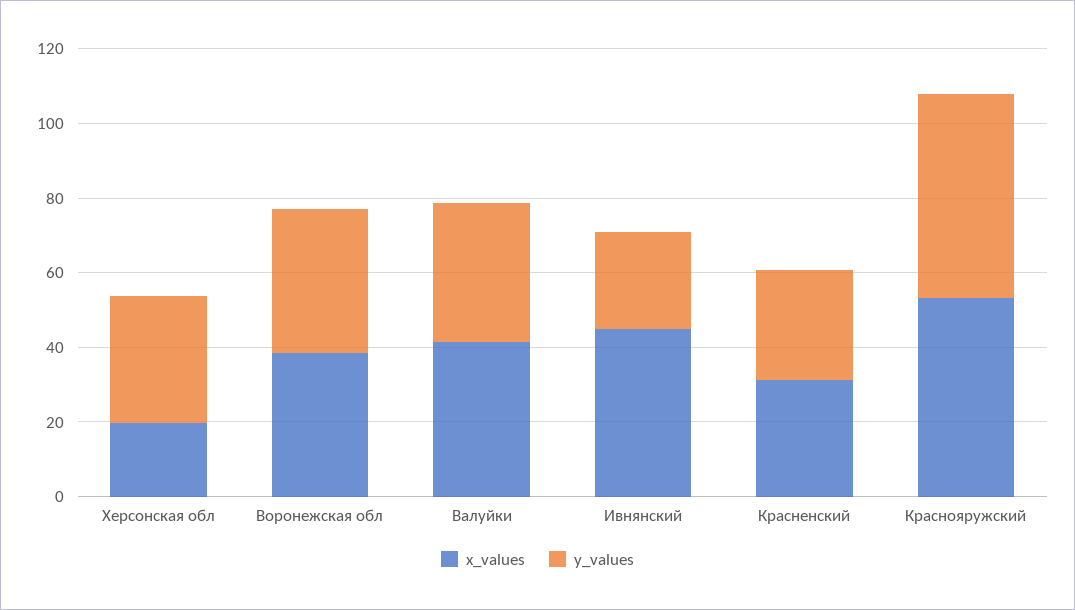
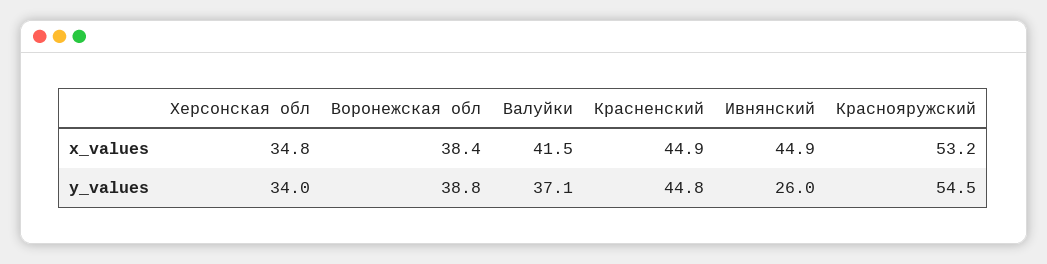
x_values, Херсонская обл: 20 -> 34.8
x_values, Красненский: 30 -> 44.9
y_values, Красненский: 30 -> 44.8

